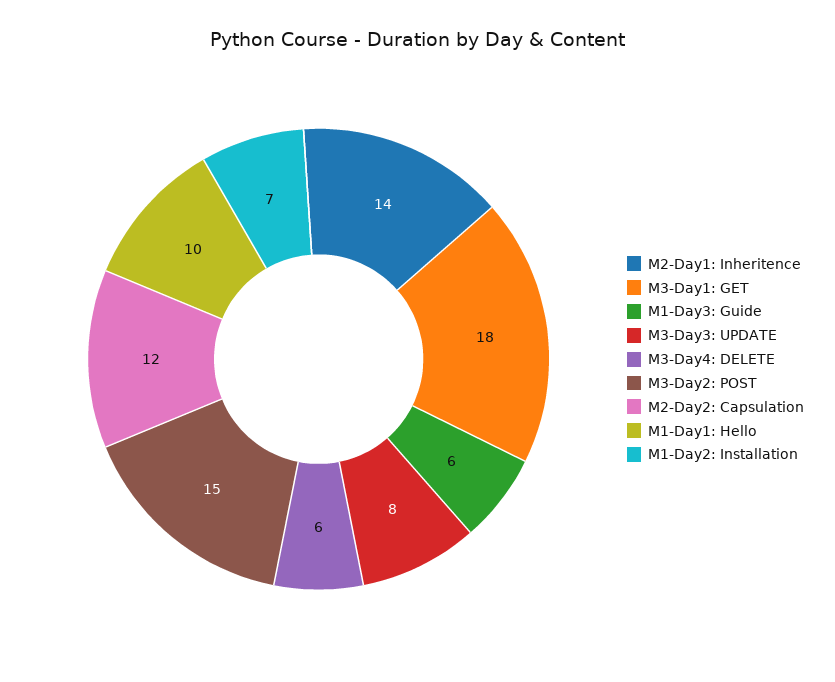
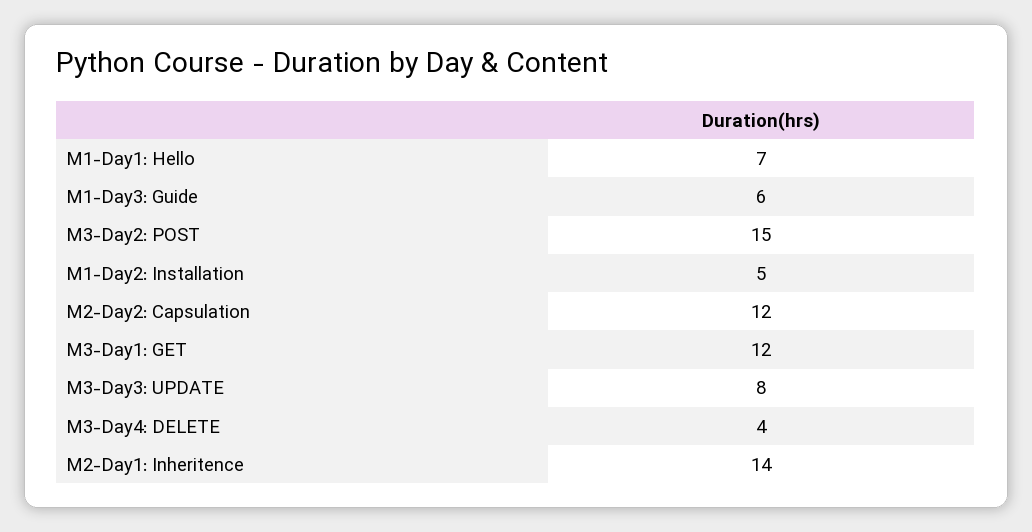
M3-Day1: GET: 18 -> 12
M3-Day4: DELETE: 6 -> 4
M1-Day1: Hello: 10 -> 7
M1-Day2: Installation: 7 -> 5

